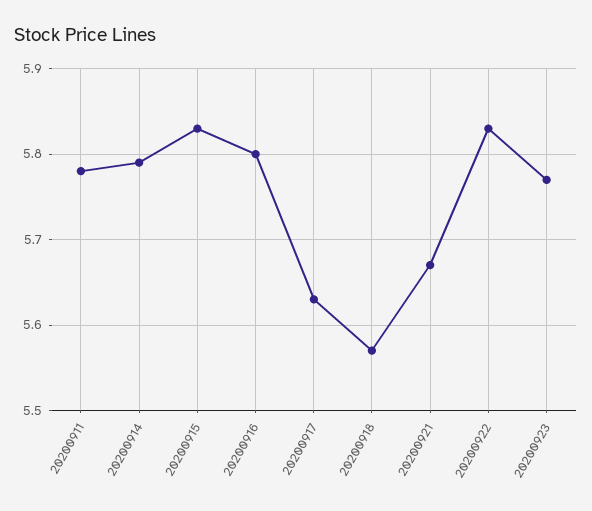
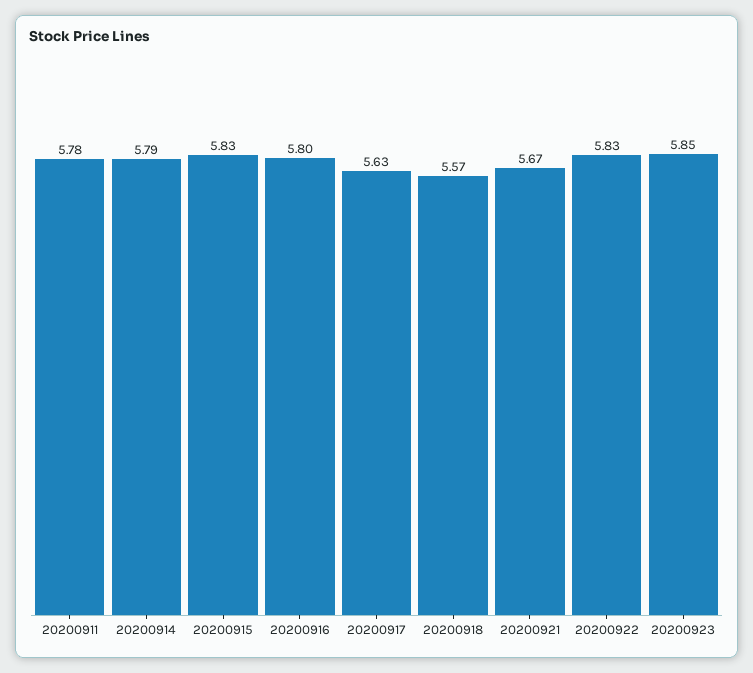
20200923: 5.77 -> 5.85

